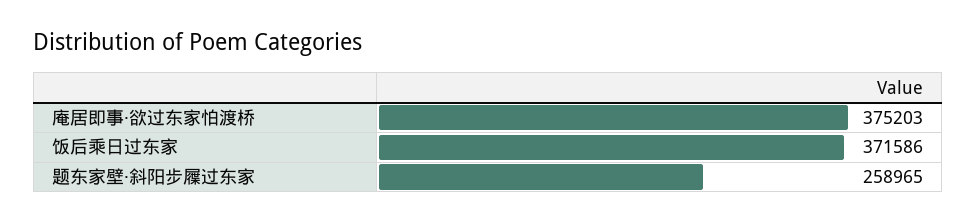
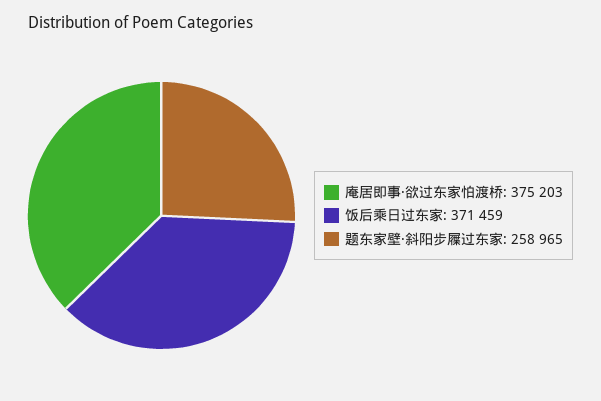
饭后乘日过东家: 371586 -> 371459

